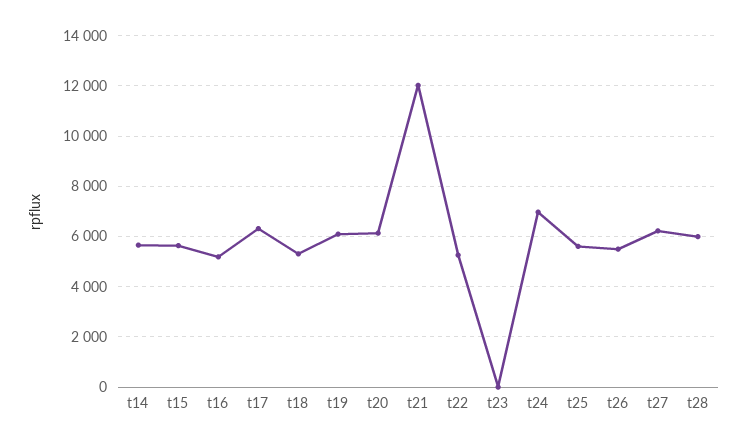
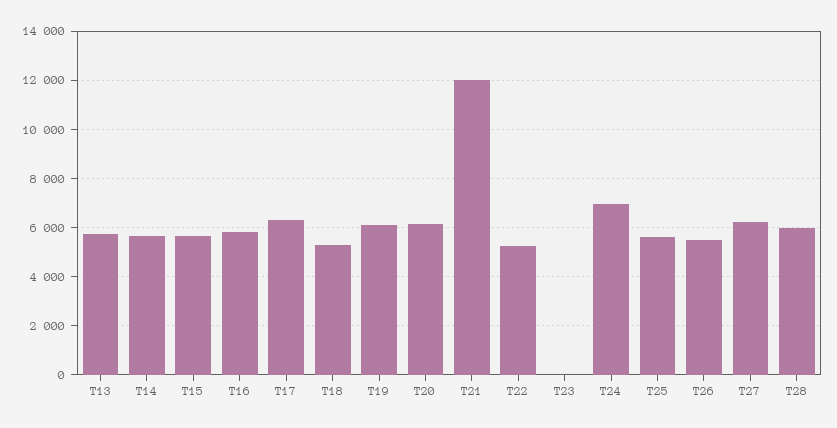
t16: 5250 -> 5750
T13: none -> 5750

